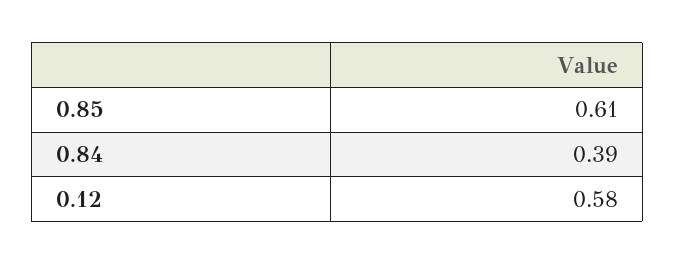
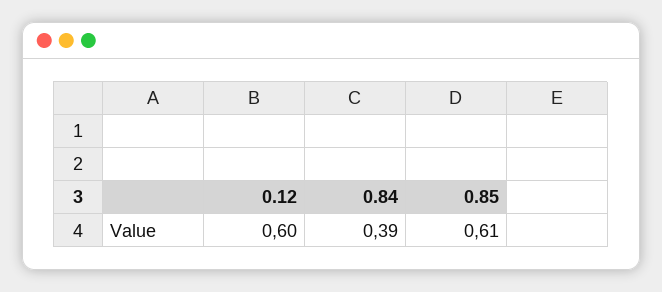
0.12: 0.58 -> 0.6

